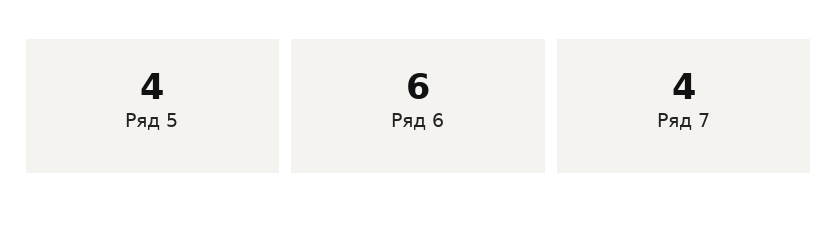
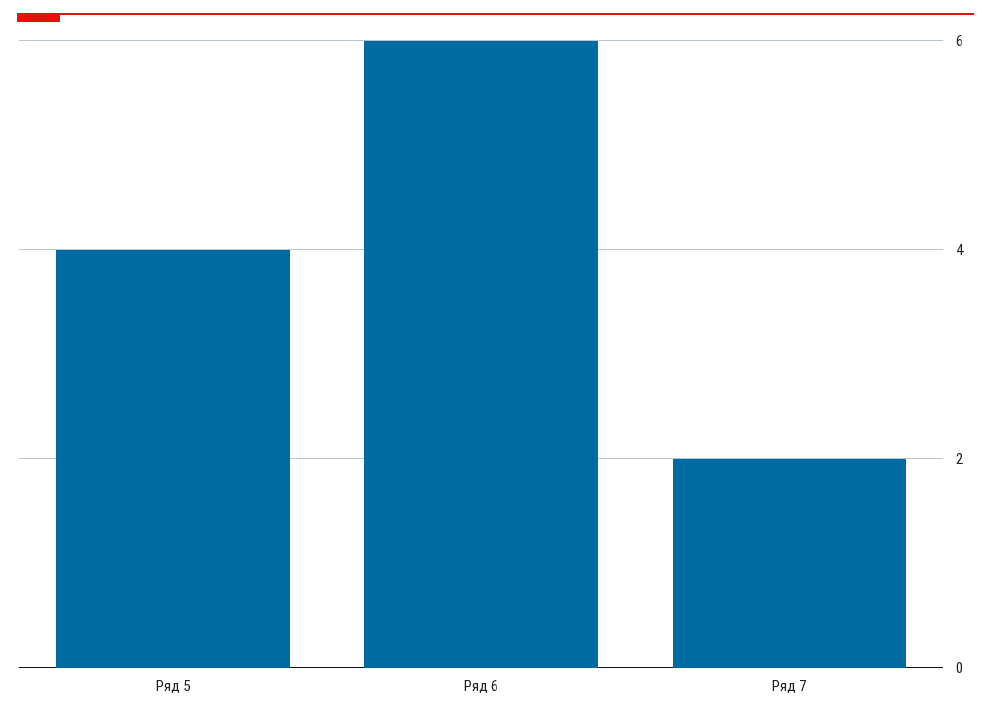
Ряд 7: 4 -> 2

